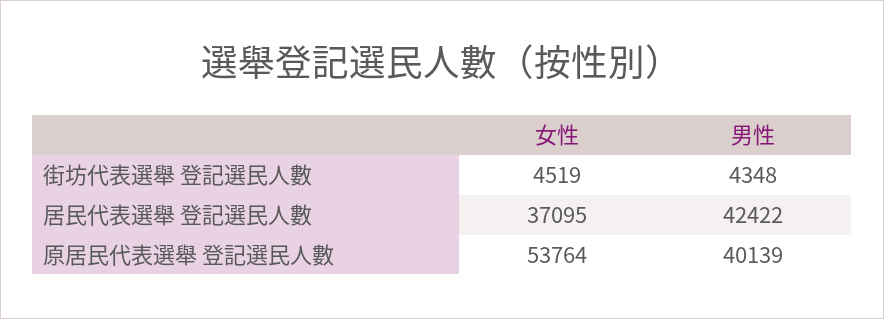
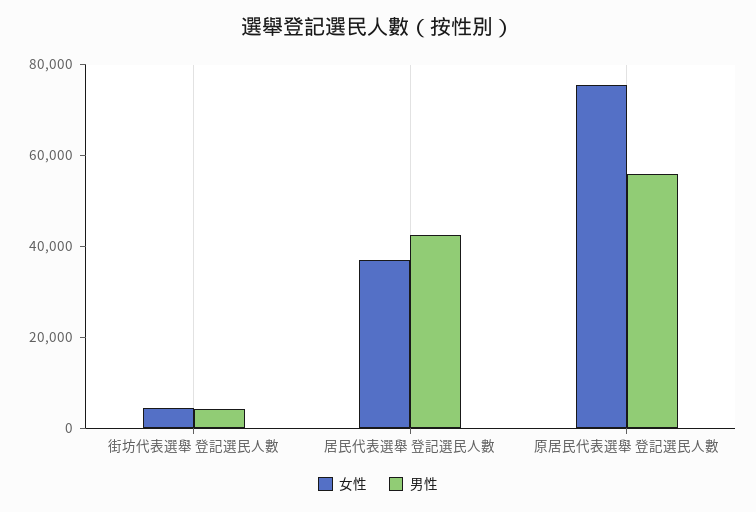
女性, 原居民代表選舉 登記選民人數: 53764 -> 75000
男性, 原居民代表選舉 登記選民人數: 40139 -> 55000

